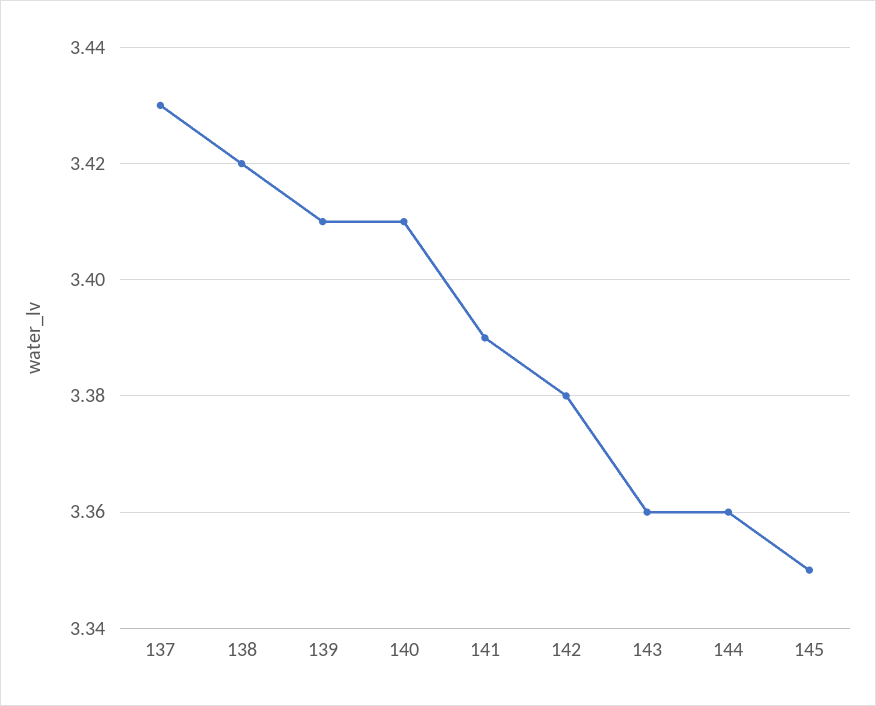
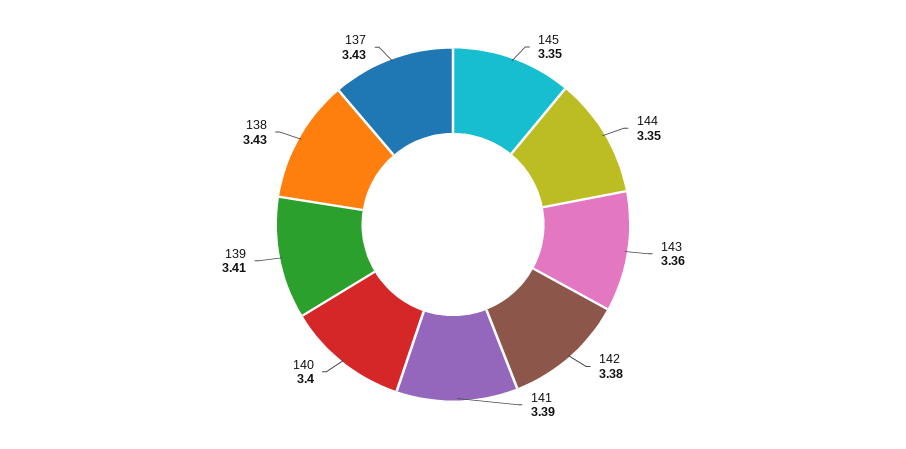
138: 3.42 -> 3.43
140: 3.41 -> 3.4
144: 3.36 -> 3.35

